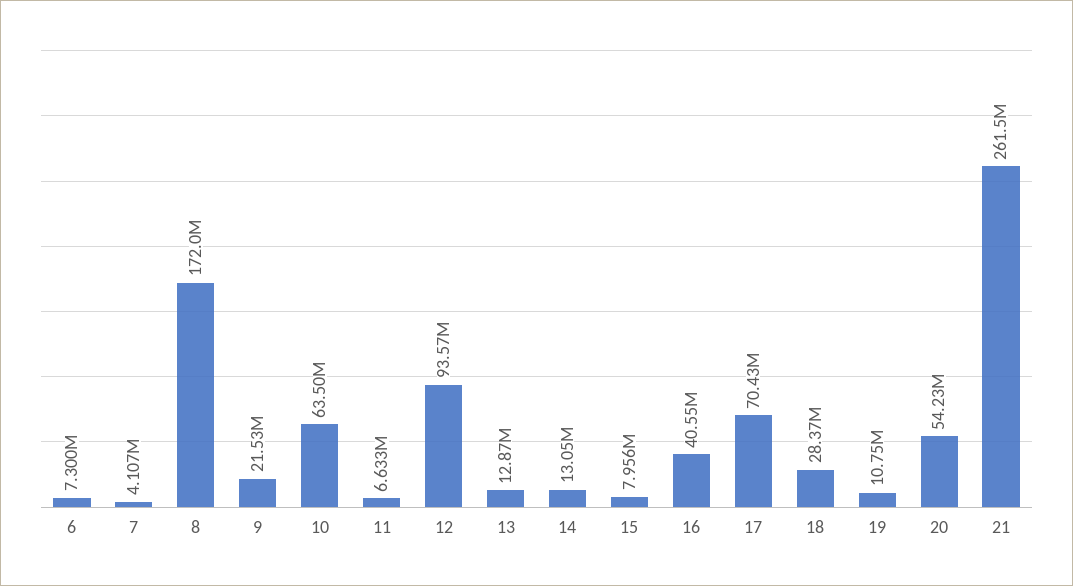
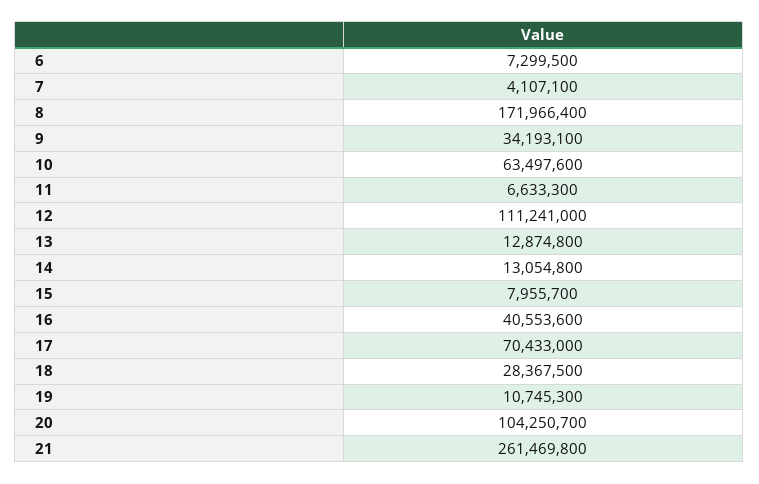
9: 21530000 -> 34193100
12: 93570000 -> 111241000
20: 54230000 -> 104250700

